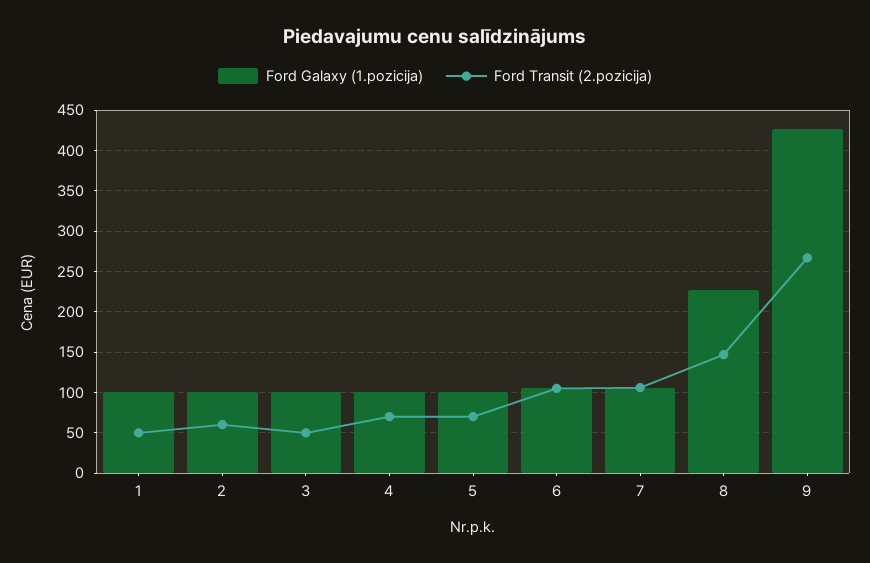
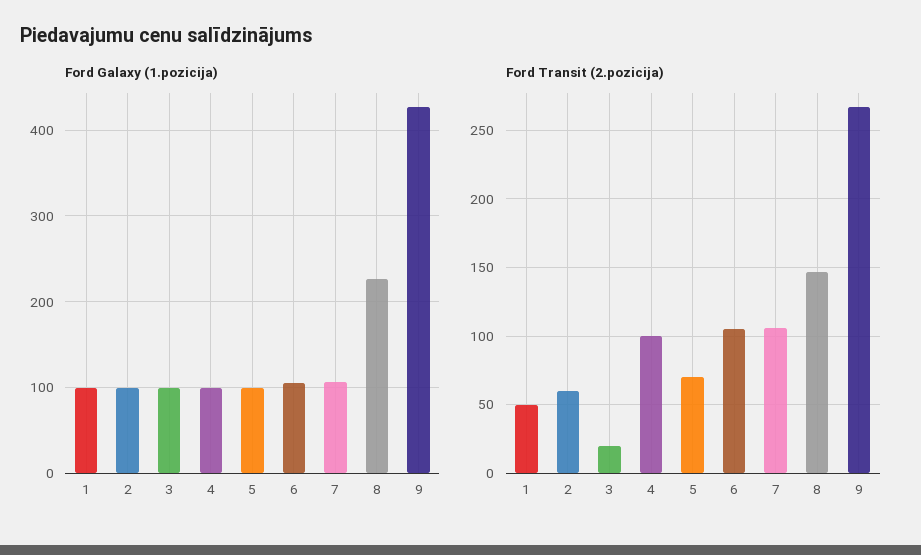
Ford Transit (2.pozicija), 3: 50 -> 20
Ford Transit (2.pozicija), 4: 70 -> 100

